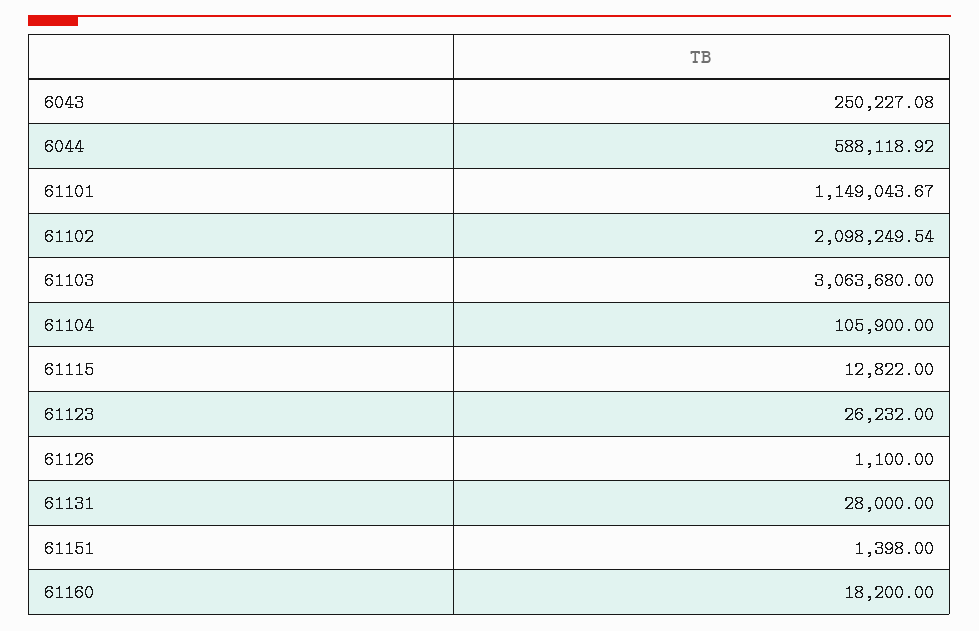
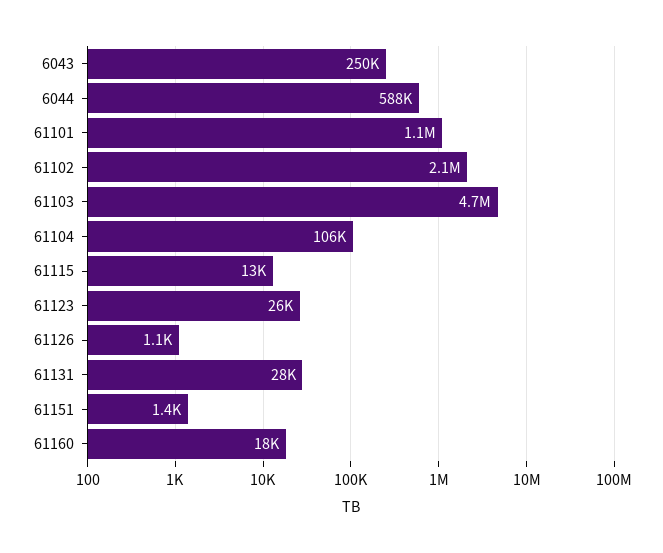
61103: 3063680 -> 4700000

